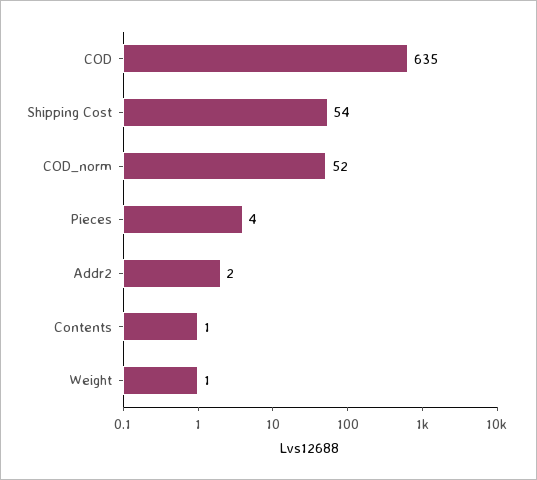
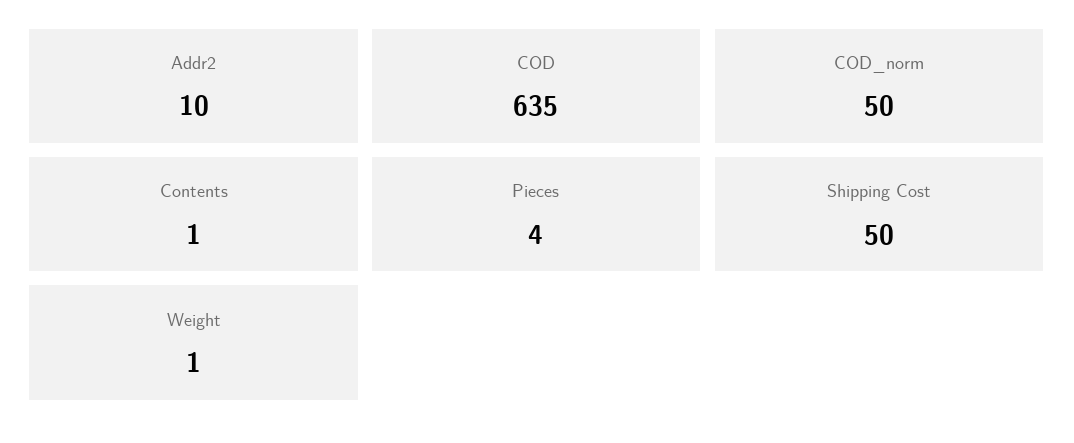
Shipping Cost: 54 -> 50
COD_norm: 52 -> 50
Addr2: 2 -> 10

